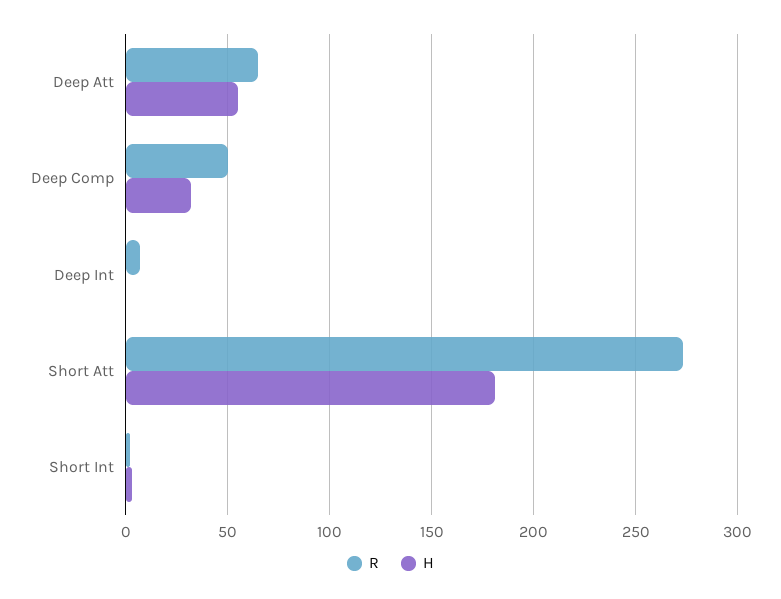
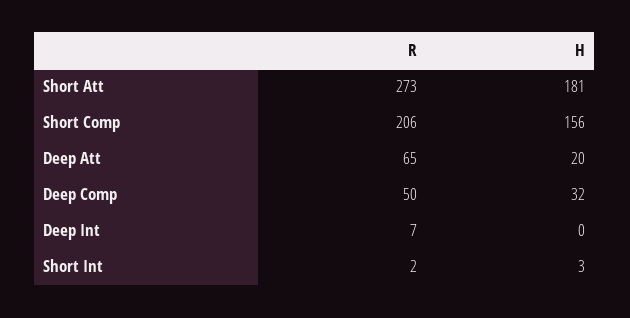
H, Deep Att: 55 -> 20
R, Short Comp: none -> 206
H, Short Comp: none -> 156

